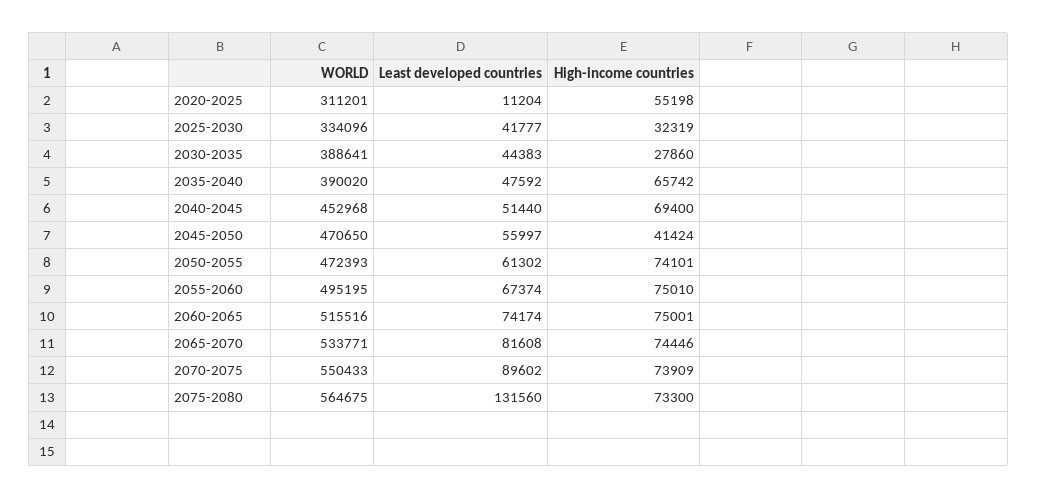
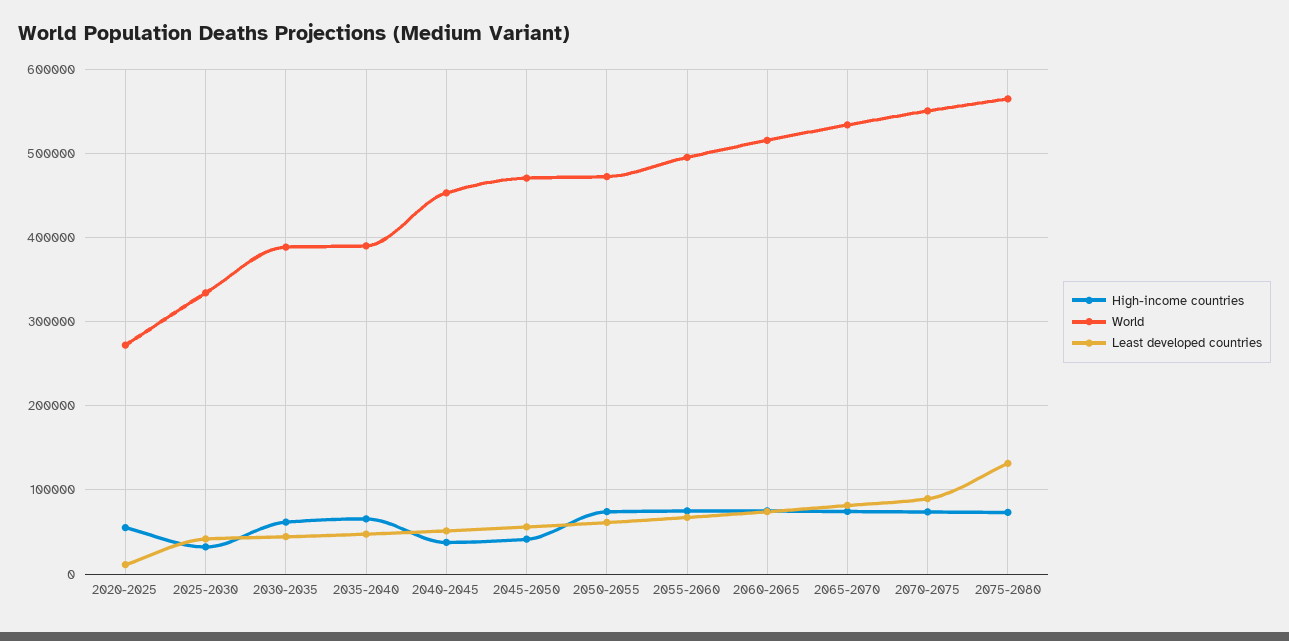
WORLD, 2020-2025: 311201 -> 270000
High-income countries, 2030-2035: 27860 -> 60000
High-income countries, 2040-2045: 69400 -> 40000

